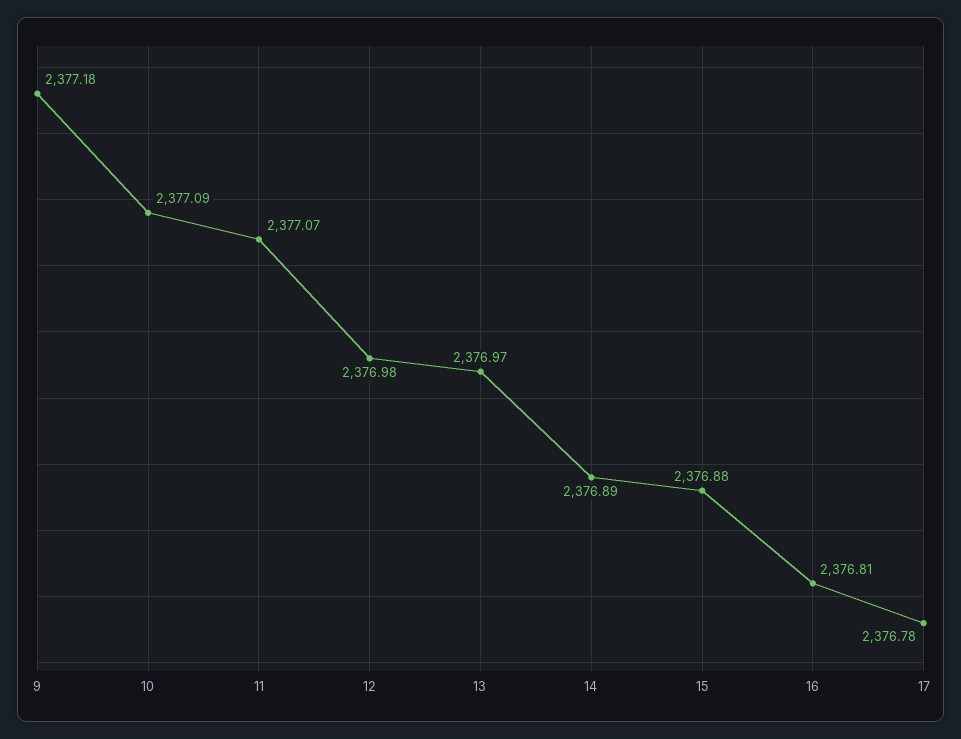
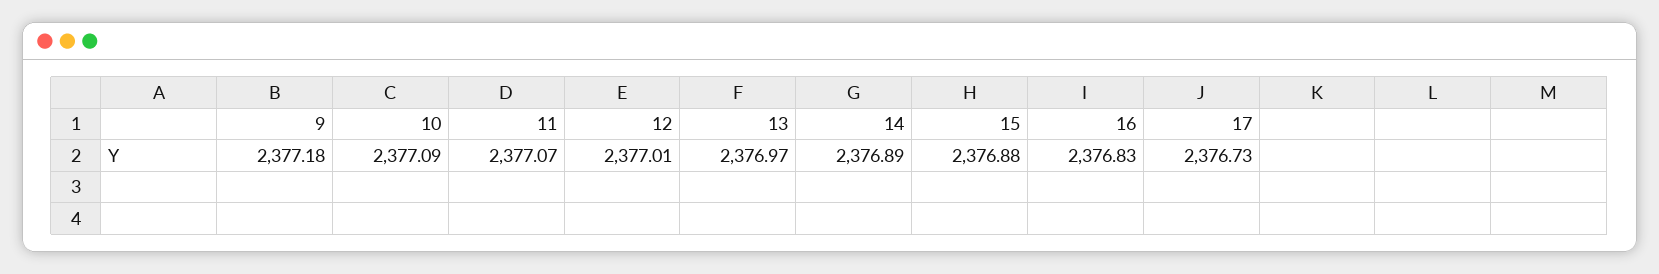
12: 2376.98 -> 2377.01
16: 2376.81 -> 2376.83
17: 2376.78 -> 2376.73

